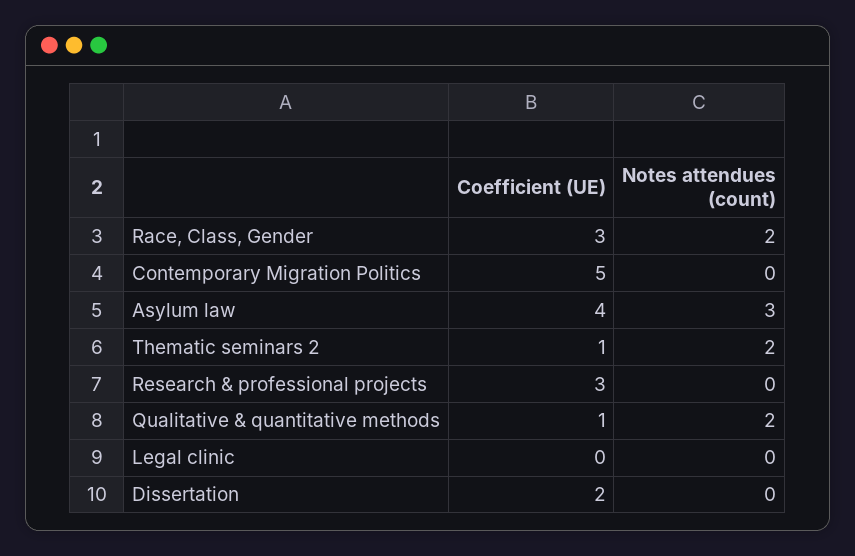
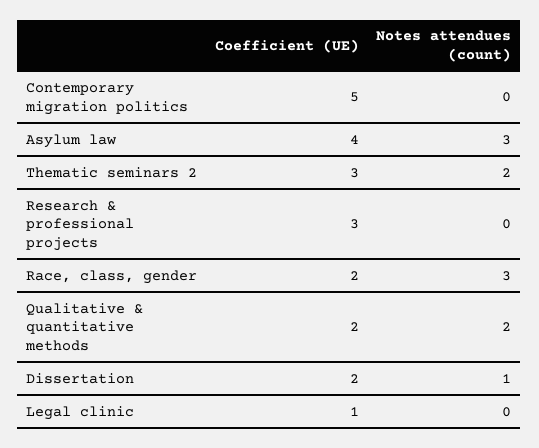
Coefficient (UE), Race, Class, Gender: 3 -> 2
Notes attendues (count), Race, Class, Gender: 2 -> 3
Coefficient (UE), Thematic seminars 2: 1 -> 3
Coefficient (UE), Qualitative & quantitative methods: 1 -> 2
Coefficient (UE), Legal clinic: 0 -> 1
Notes attendues (count), Dissertation: 0 -> 1

